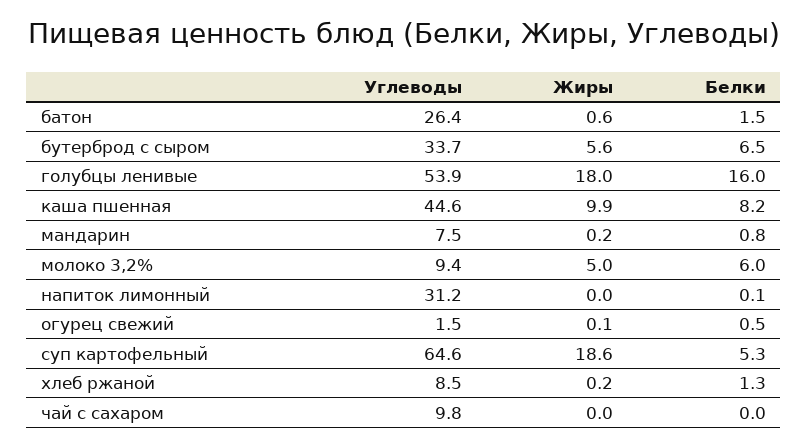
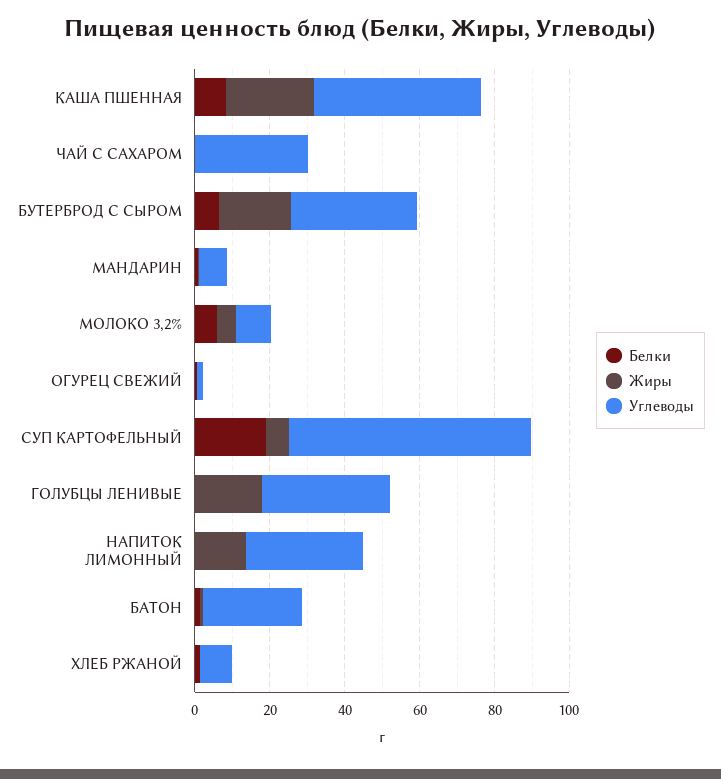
Жиры, бутерброд с сыром: 5.6 -> 20
Углеводы, голубцы ленивые: 53.9 -> 35
Белки, голубцы ленивые: 16 -> 0
Жиры, каша пшенная: 9.9 -> 25
Жиры, напиток лимонный: 0 -> 15
Жиры, суп картофельный: 18.6 -> 5
Белки, суп картофельный: 5.3 -> 20
Углеводы, чай с сахаром: 9.8 -> 30

